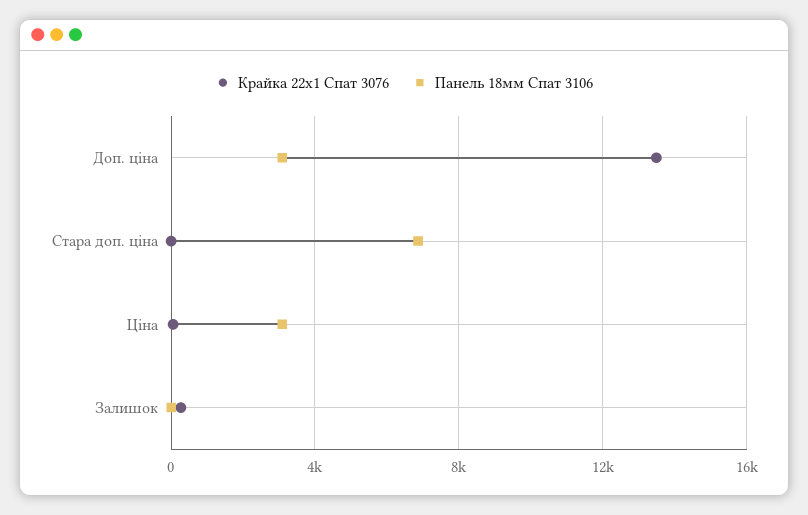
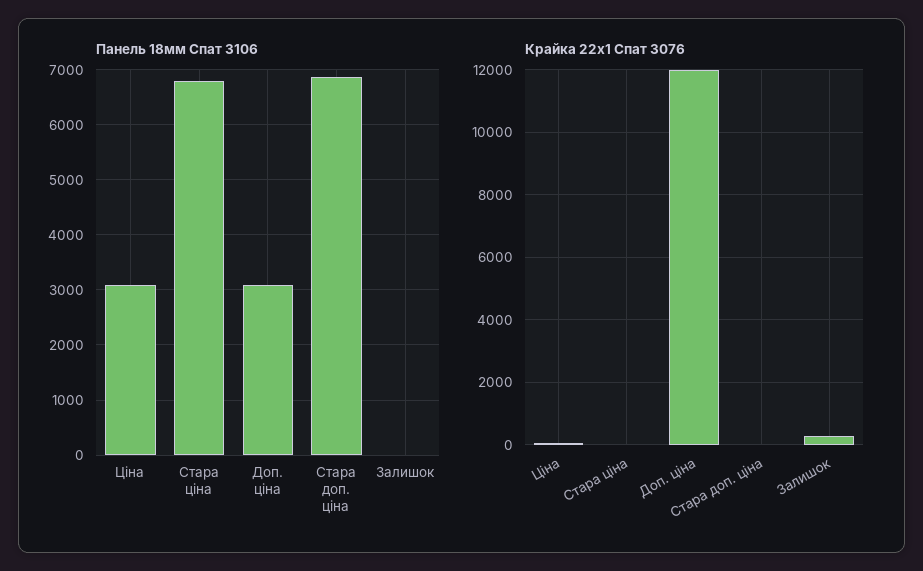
Крайка 22x1 Спат 3076, Доп. ціна: 13500 -> 12000
Панель 18мм Спат 3106, Стара ціна: none -> 6800
Крайка 22x1 Спат 3076, Стара ціна: none -> 0

